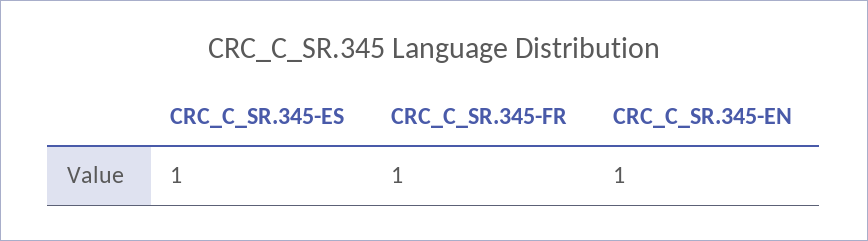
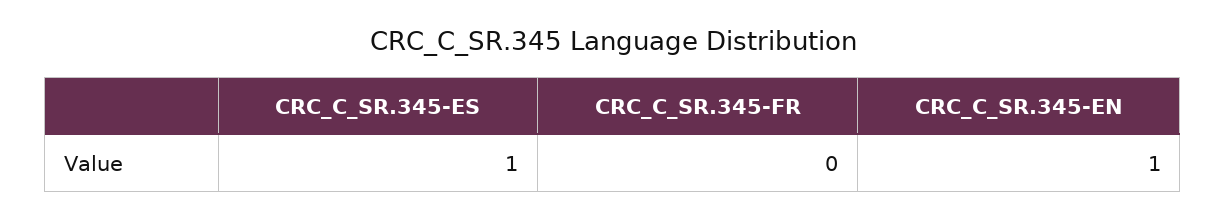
CRC_C_SR.345-FR: 1 -> 0

